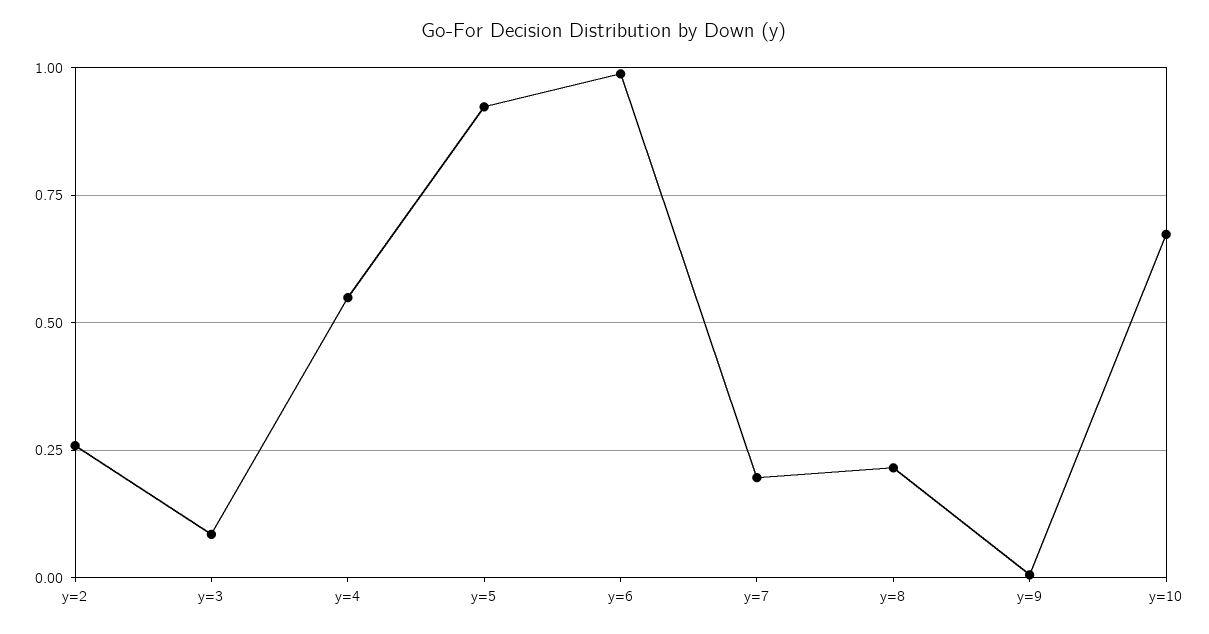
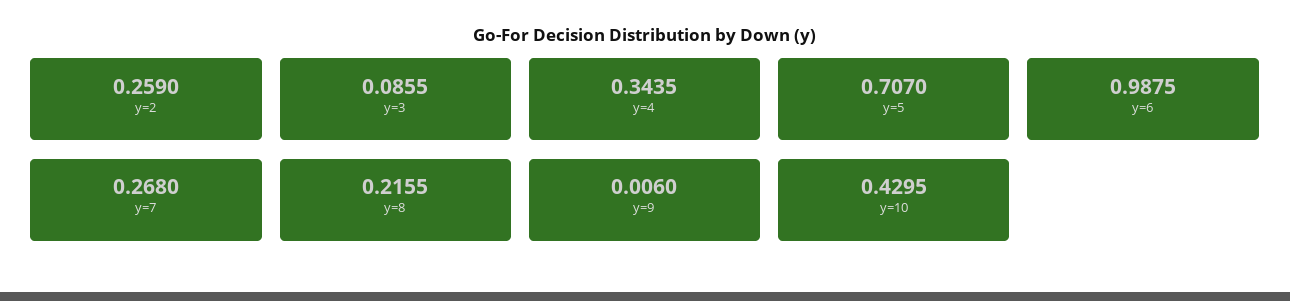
y=4: 0.55 -> 0.3435
y=5: 0.925 -> 0.707
y=7: 0.2 -> 0.268
y=10: 0.675 -> 0.4295

